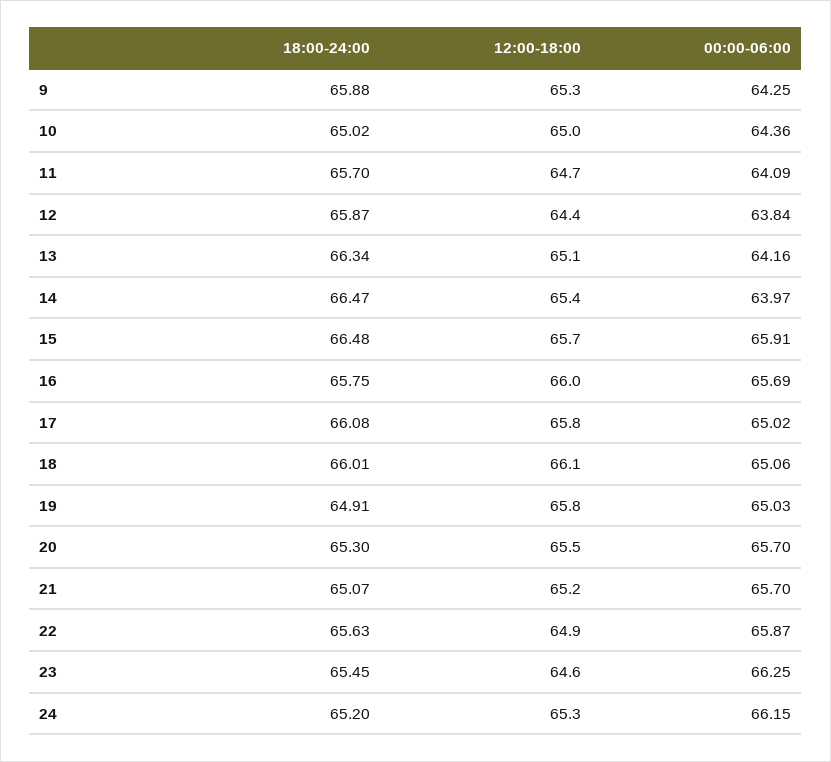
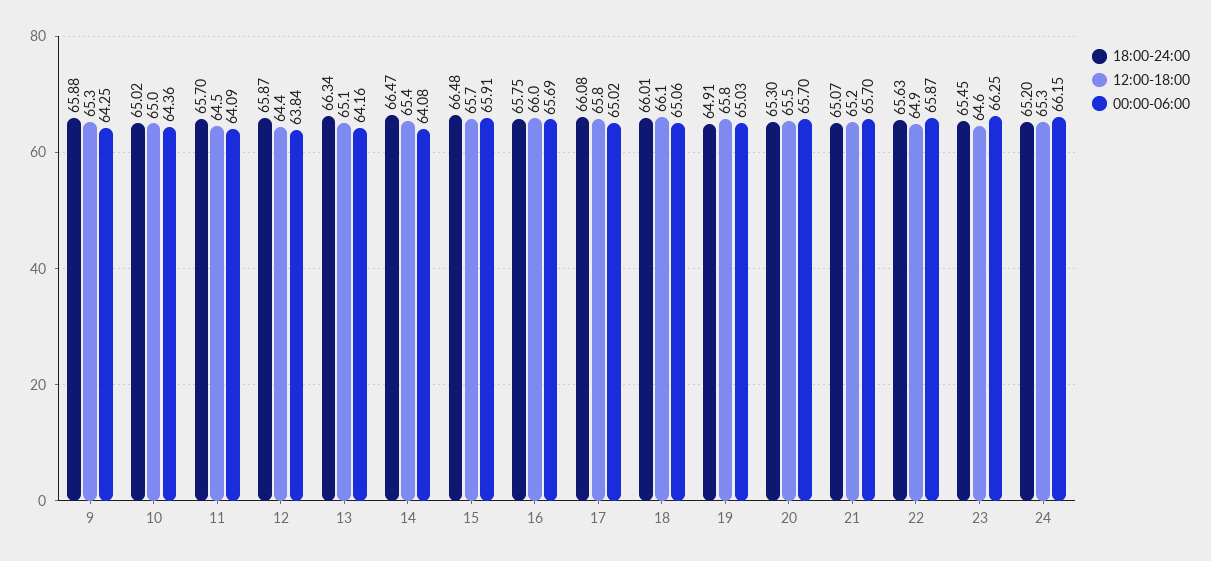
12:00-18:00, 11: 64.7 -> 64.5
00:00-06:00, 14: 63.97 -> 64.08

